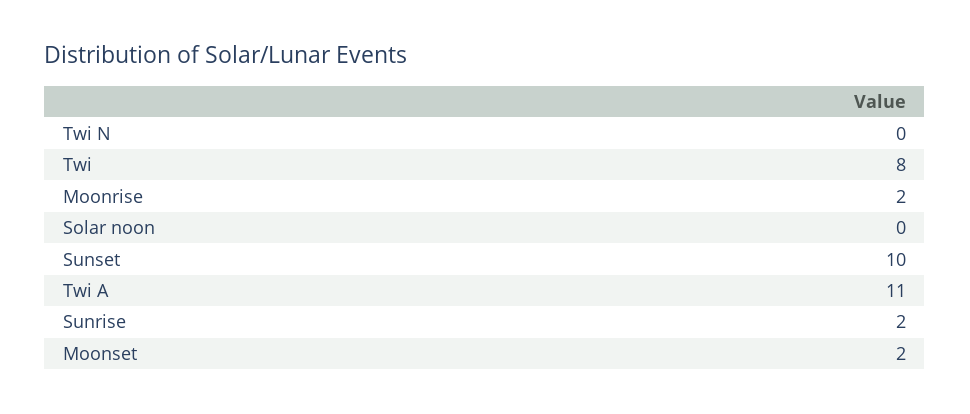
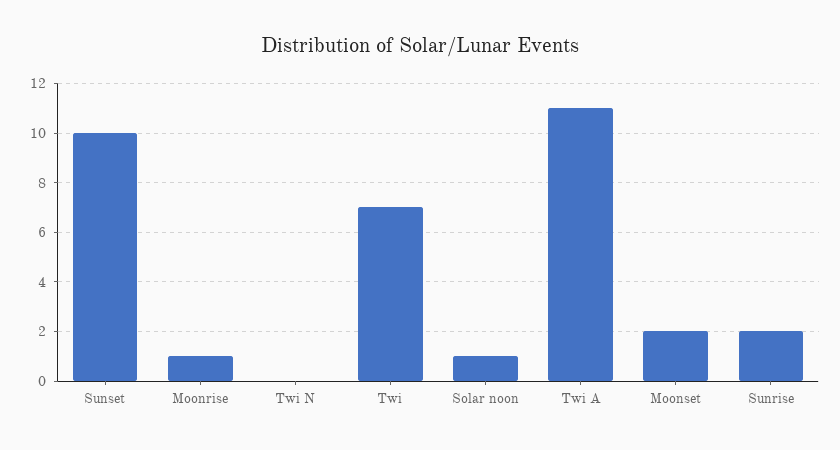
Twi: 8 -> 7
Moonrise: 2 -> 1
Solar noon: 0 -> 1

